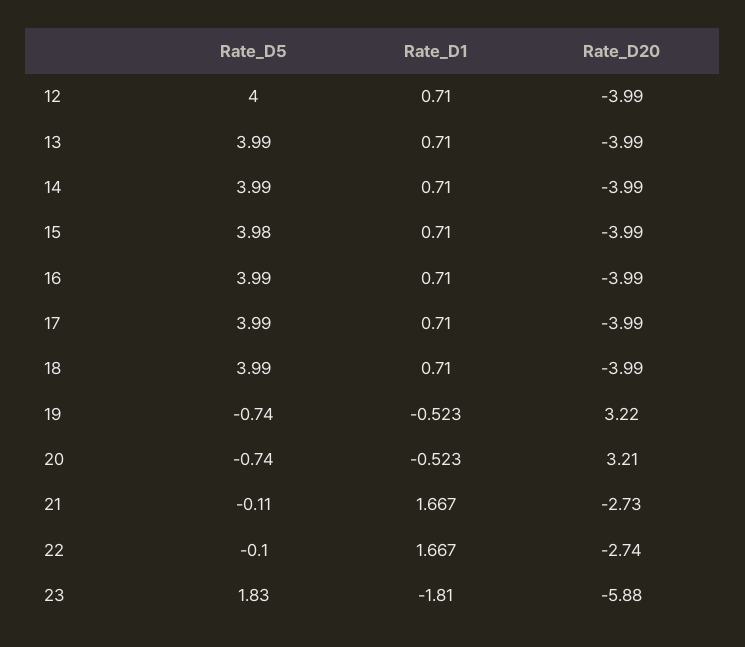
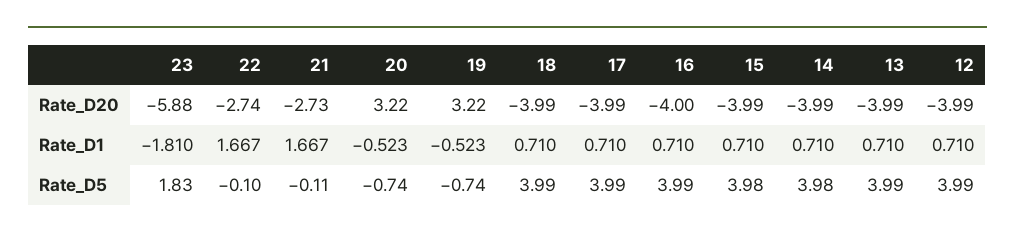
Rate_D5, 12: 4 -> 3.99
Rate_D5, 14: 3.99 -> 3.98
Rate_D20, 16: -3.99 -> -4
Rate_D20, 20: 3.21 -> 3.22

